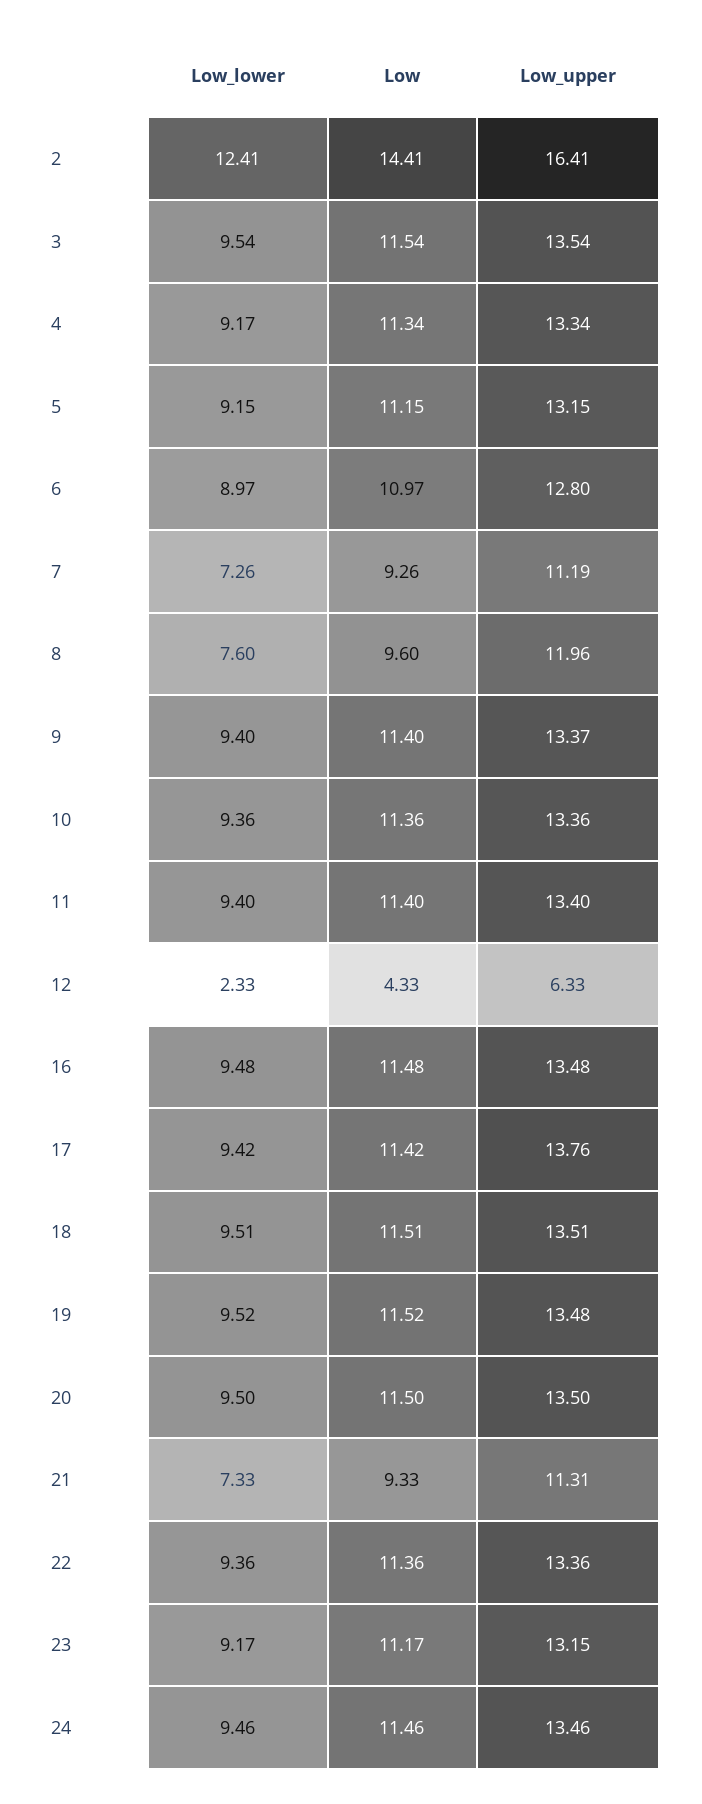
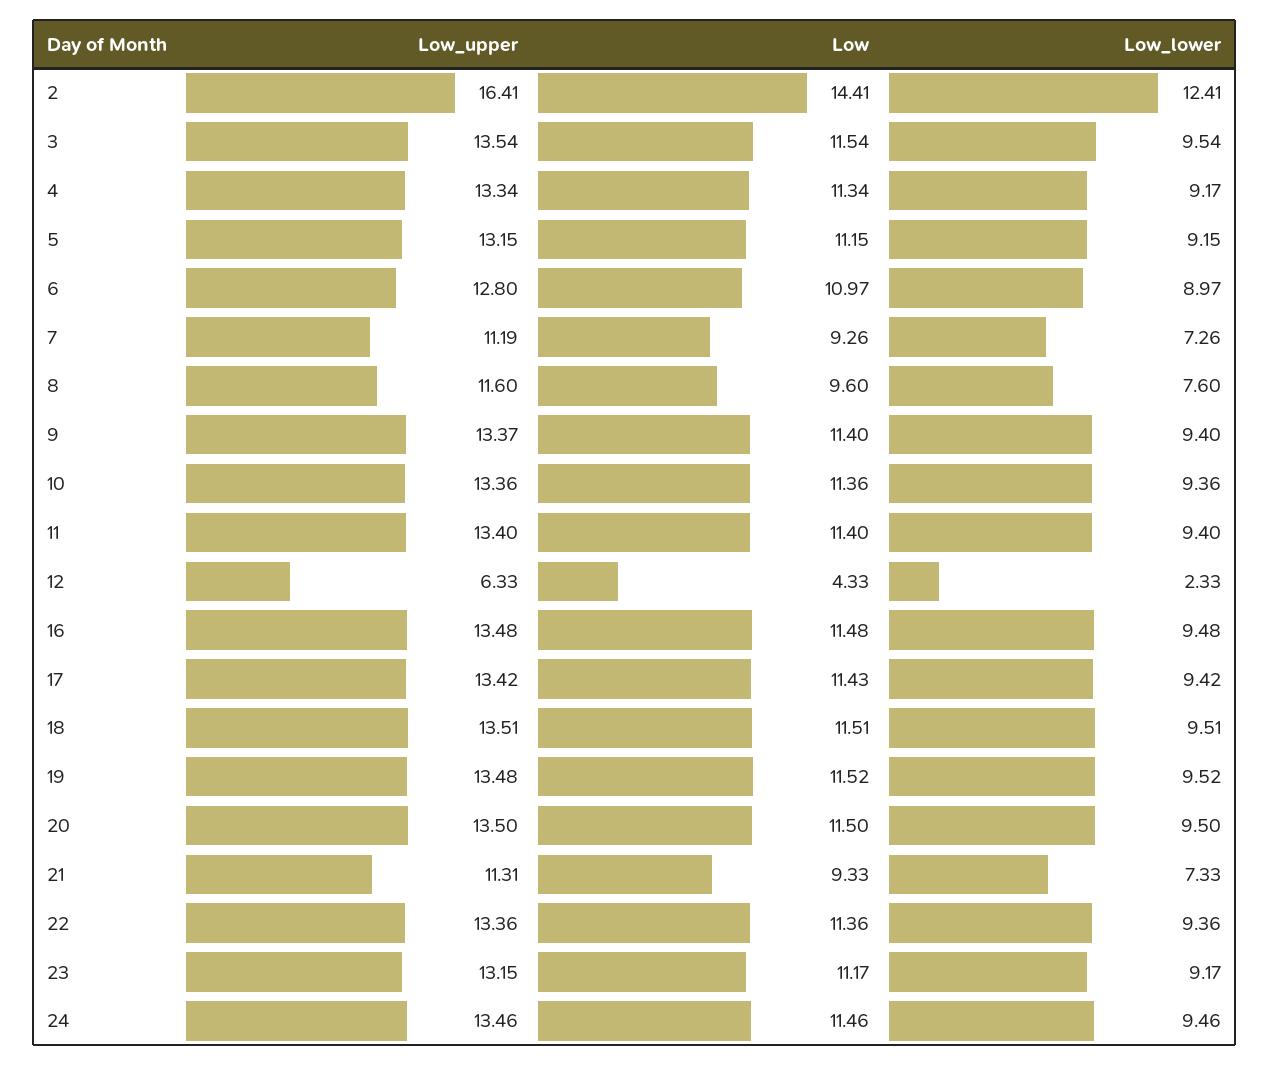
Low_upper, 8: 11.96 -> 11.6
Low, 17: 11.42 -> 11.43
Low_upper, 17: 13.76 -> 13.42

